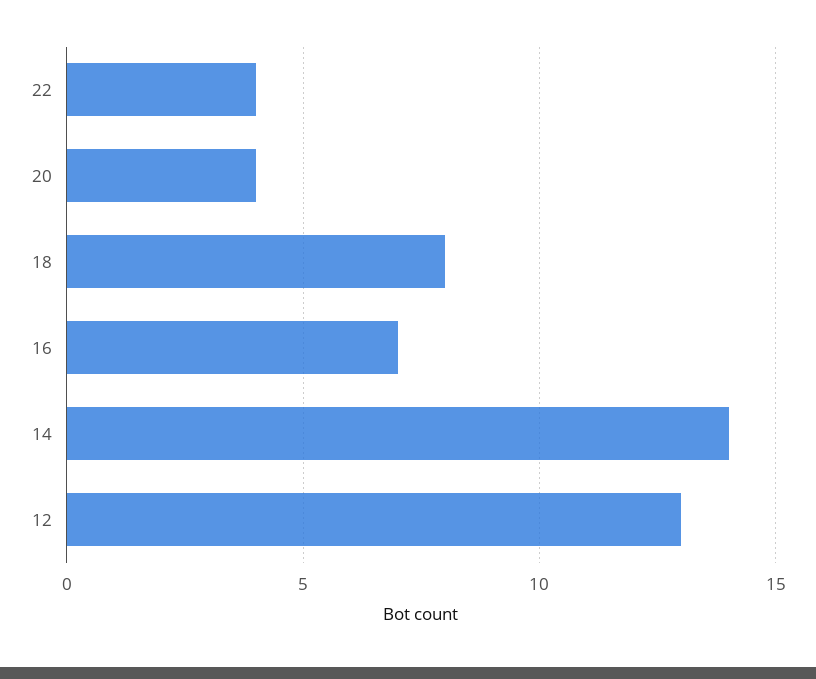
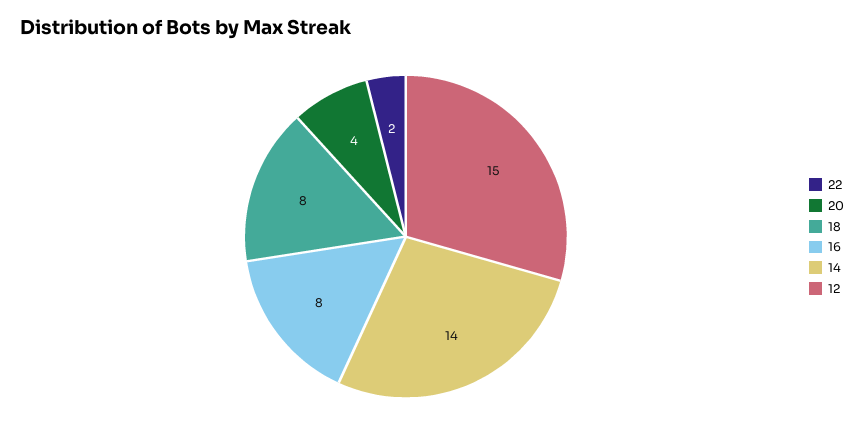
22: 4 -> 2
16: 7 -> 8
12: 13 -> 15

